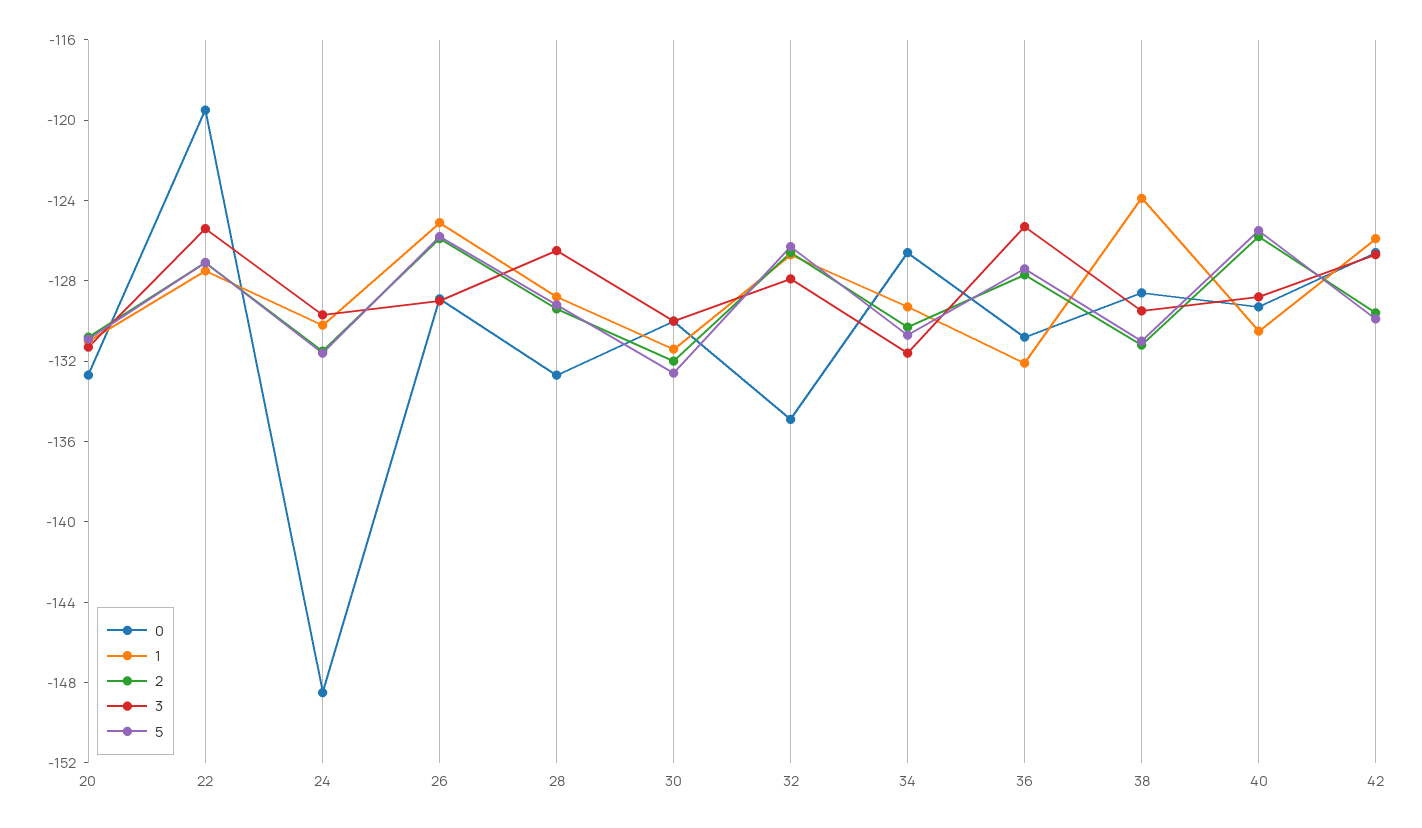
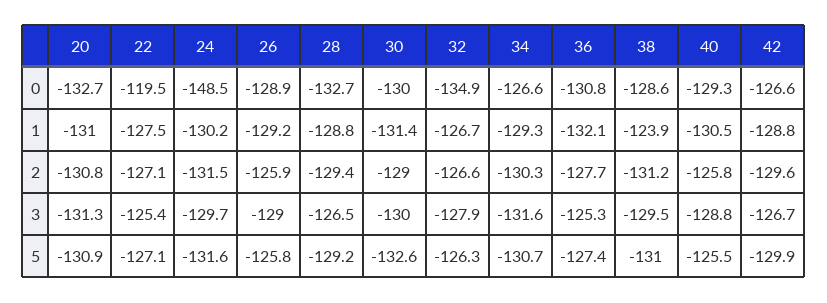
1, 26: -125 -> -129.2
2, 30: -132 -> -129
1, 42: -126 -> -128.8

